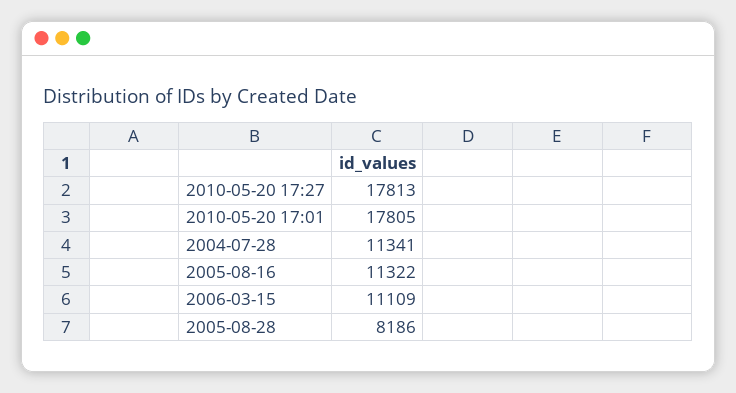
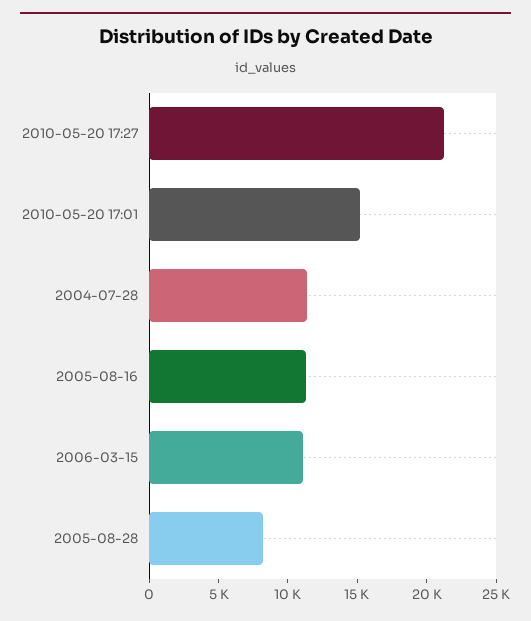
2010-05-20 17:27: 17813 -> 21000
2010-05-20 17:01: 17805 -> 15000

